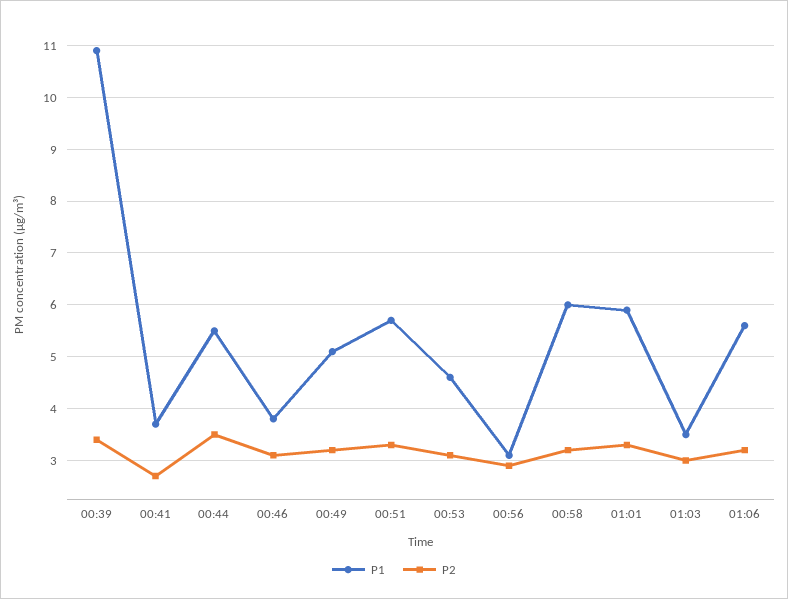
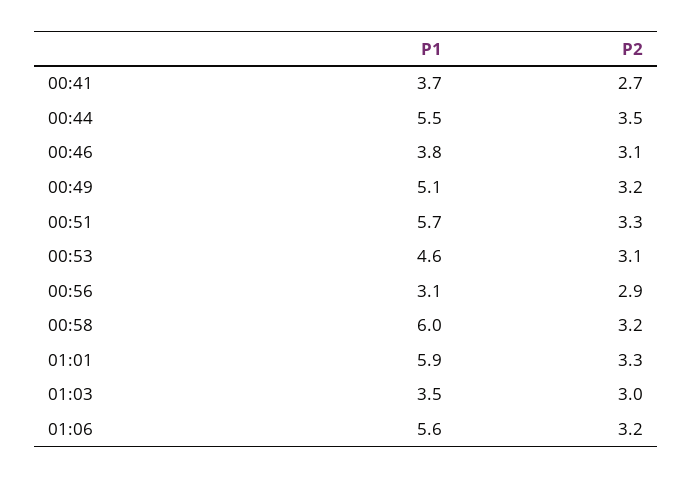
P1, 00:39: 11 -> none
P2, 00:39: 3.5 -> none

